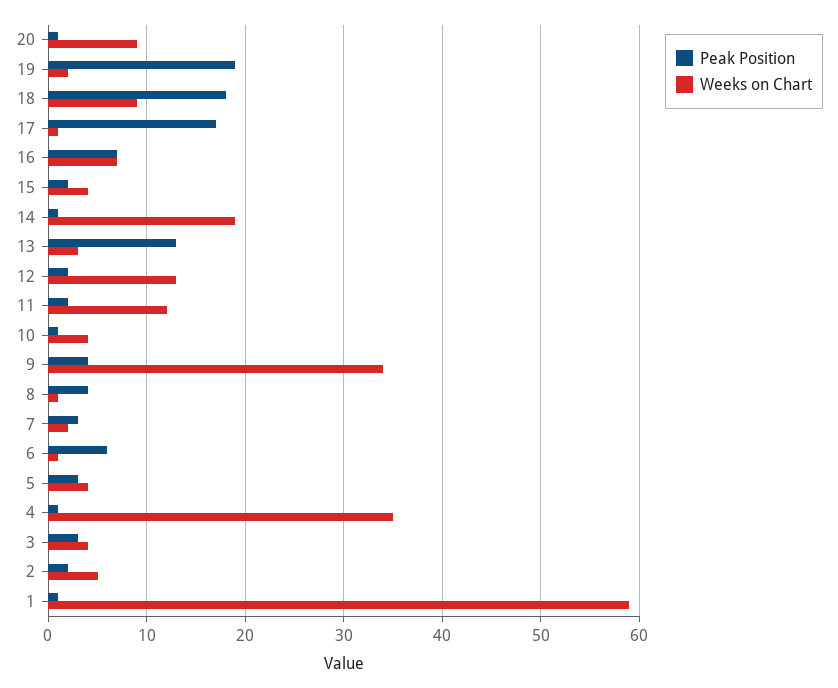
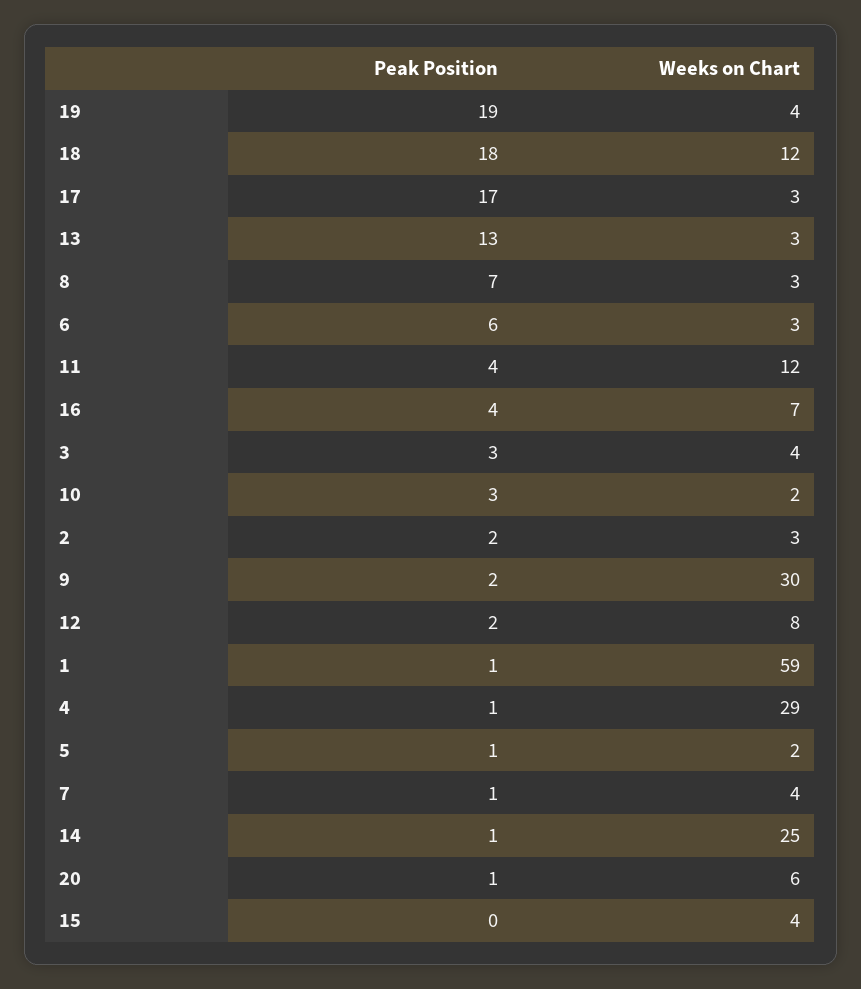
Weeks on Chart, 20: 9 -> 6
Weeks on Chart, 19: 2 -> 4
Weeks on Chart, 18: 9 -> 12
Weeks on Chart, 17: 1 -> 3
Peak Position, 16: 7 -> 4
Peak Position, 15: 2 -> 0
Weeks on Chart, 14: 19 -> 25
Weeks on Chart, 12: 13 -> 8
Peak Position, 11: 2 -> 4
Peak Position, 10: 1 -> 3
Weeks on Chart, 10: 4 -> 2
Peak Position, 9: 4 -> 2
Weeks on Chart, 9: 34 -> 30
Peak Position, 8: 4 -> 7
Weeks on Chart, 8: 1 -> 3
Peak Position, 7: 3 -> 1
Weeks on Chart, 7: 2 -> 4
Weeks on Chart, 6: 1 -> 3
Peak Position, 5: 3 -> 1
Weeks on Chart, 5: 4 -> 2
Weeks on Chart, 4: 35 -> 29
Weeks on Chart, 2: 5 -> 3

